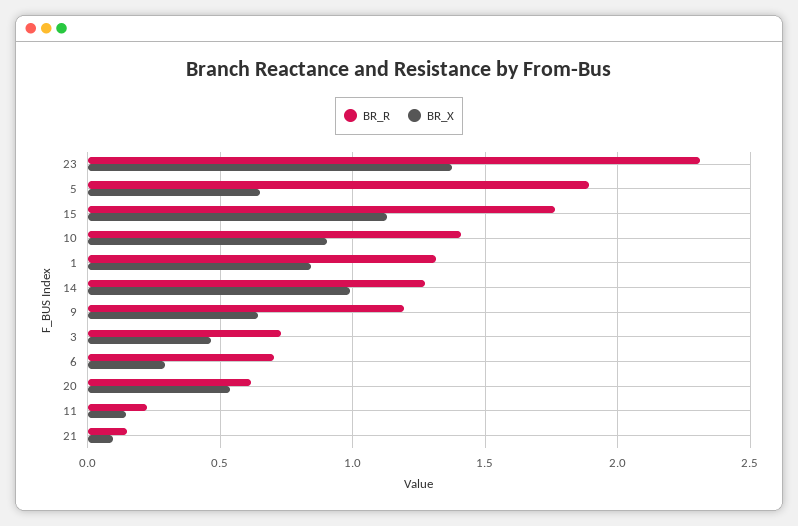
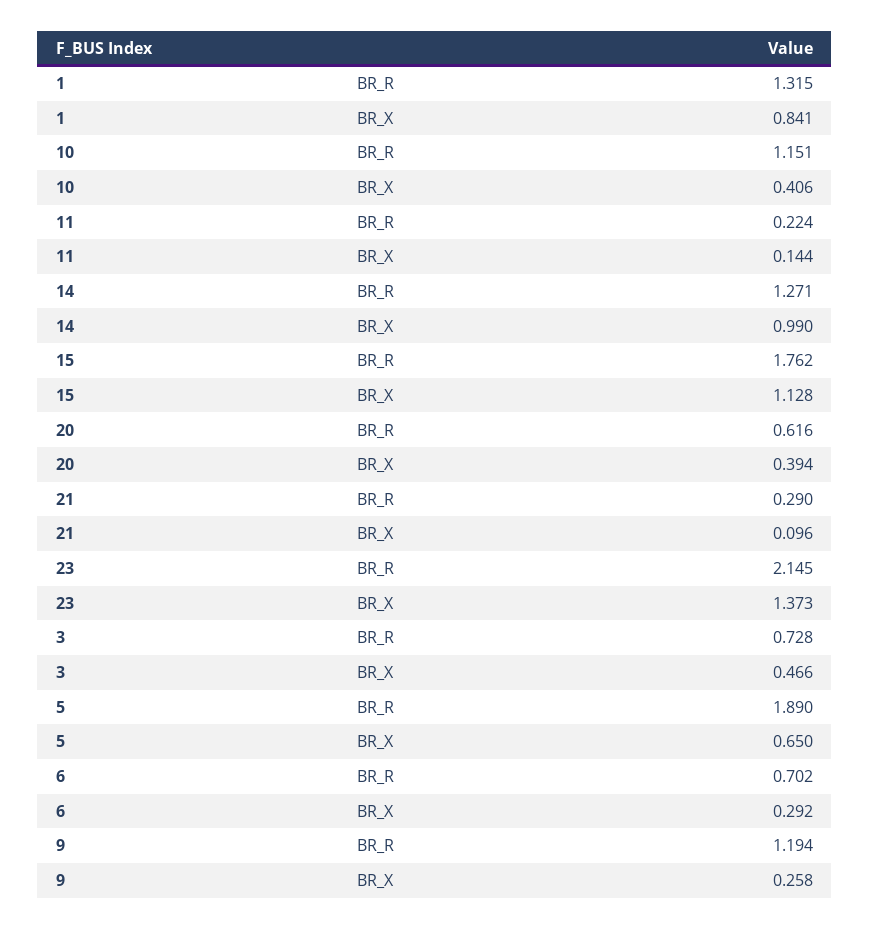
BR_R, 23: 2.3 -> 2.145
BR_R, 10: 1.4 -> 1.151
BR_X, 10: 0.9 -> 0.406
BR_X, 9: 0.65 -> 0.258
BR_X, 20: 0.55 -> 0.394
BR_R, 21: 0.15 -> 0.29

